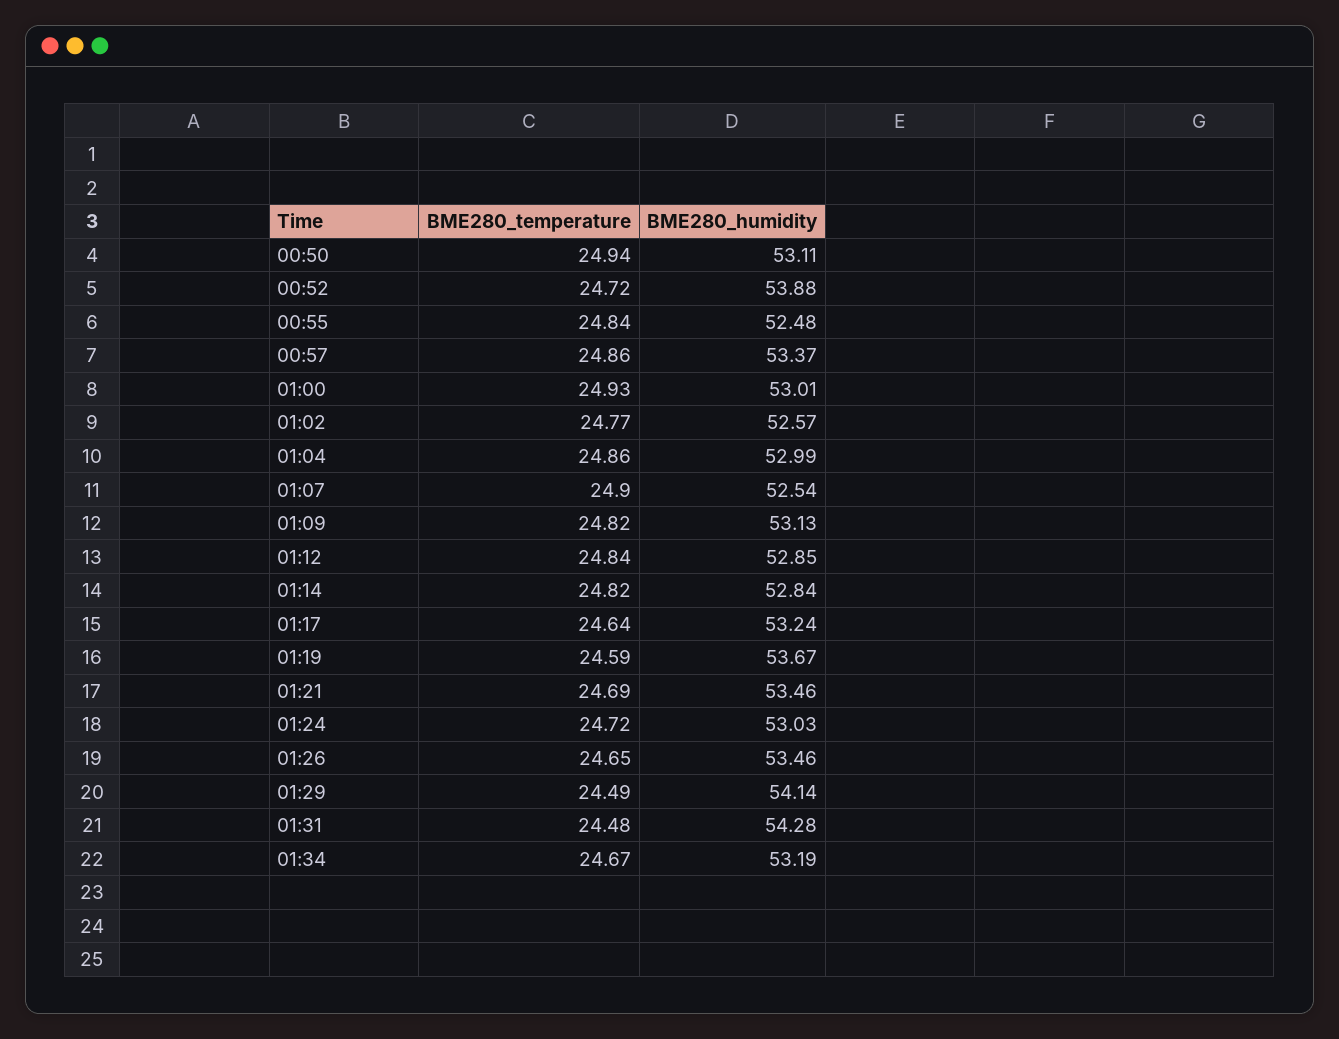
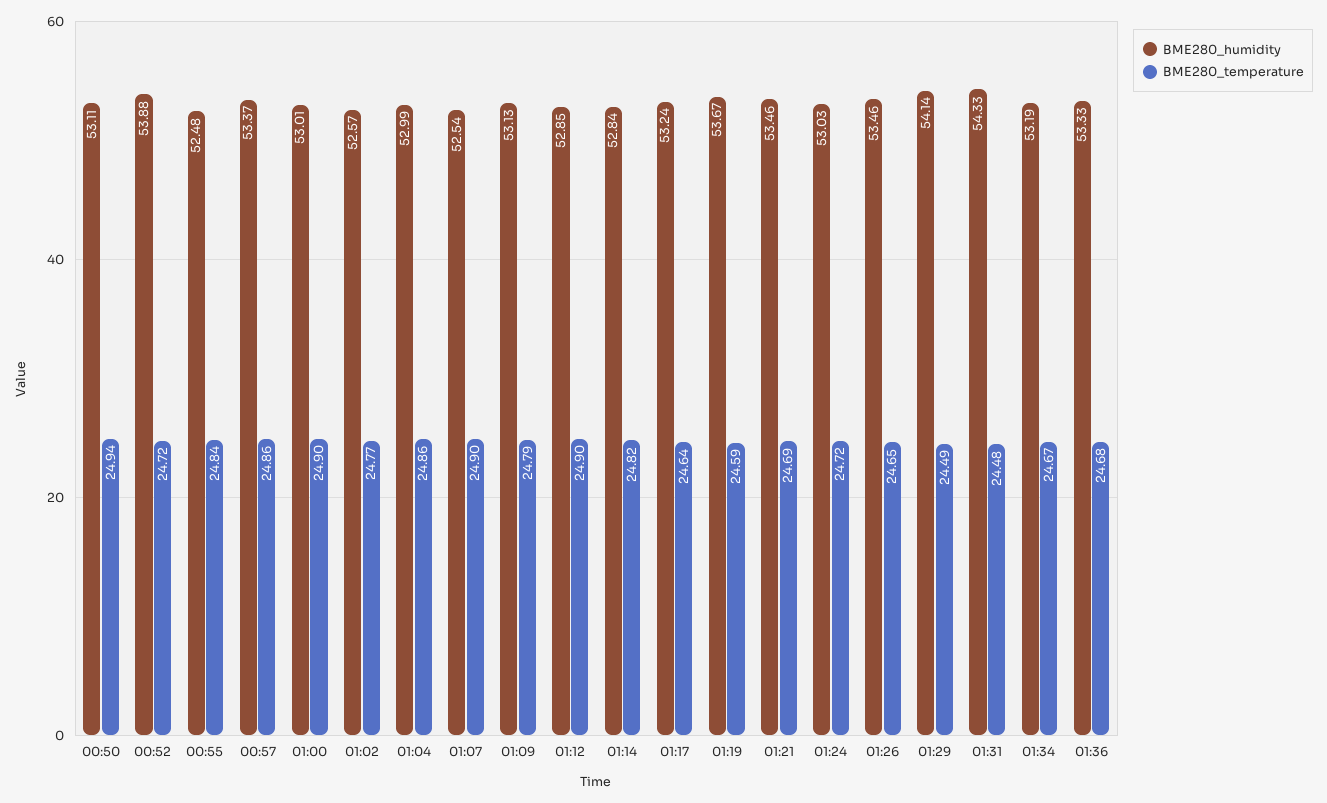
BME280_temperature, 01:00: 24.93 -> 24.9
BME280_temperature, 01:09: 24.82 -> 24.79
BME280_temperature, 01:12: 24.84 -> 24.9
BME280_humidity, 01:31: 54.28 -> 54.33
BME280_humidity, 01:36: none -> 53.33
BME280_temperature, 01:36: none -> 24.68

